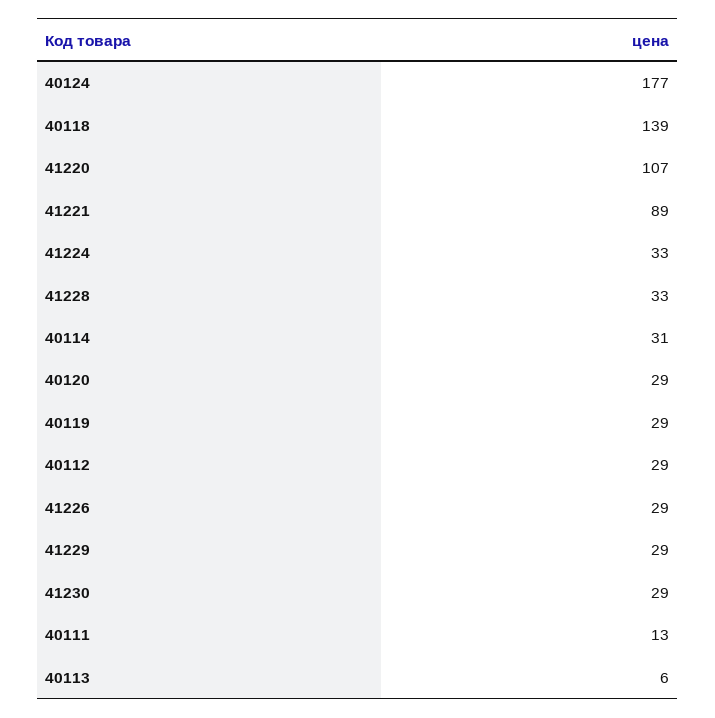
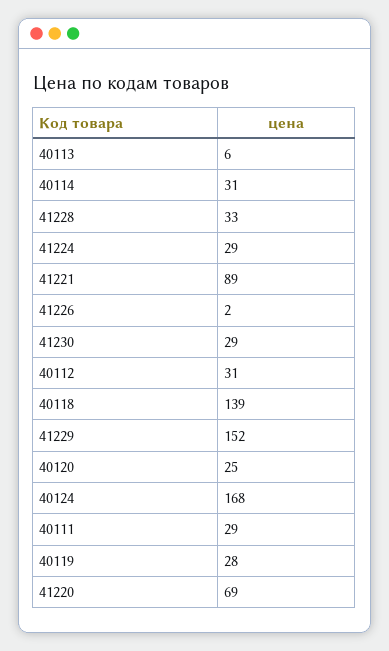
40124: 177 -> 168
41220: 107 -> 69
41224: 33 -> 29
40120: 29 -> 25
40119: 29 -> 28
40112: 29 -> 31
41226: 29 -> 2
41229: 29 -> 152
40111: 13 -> 29

